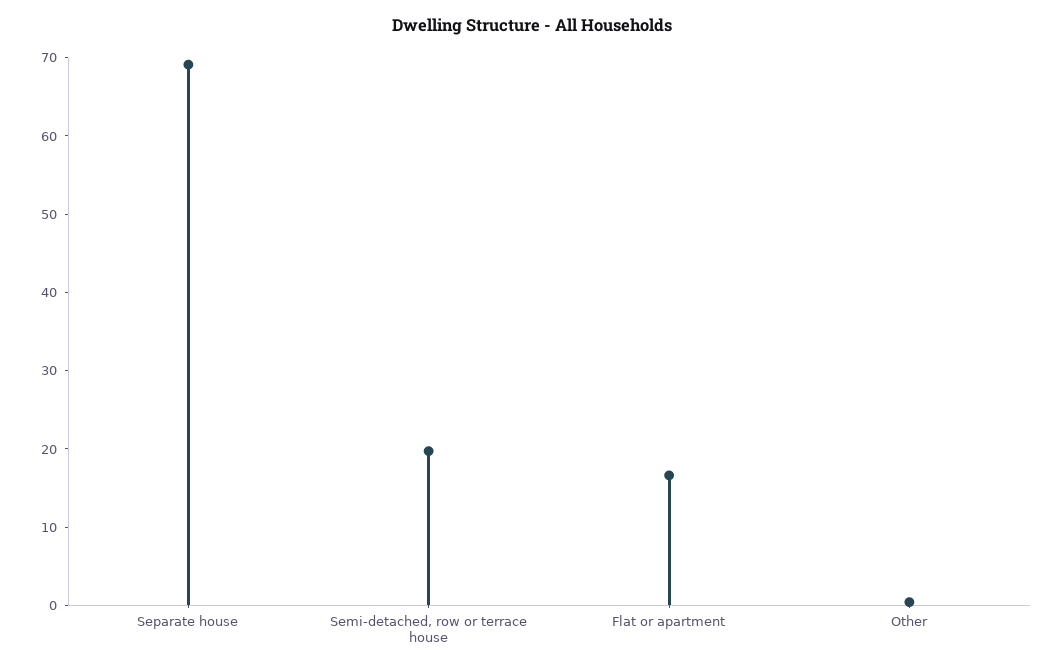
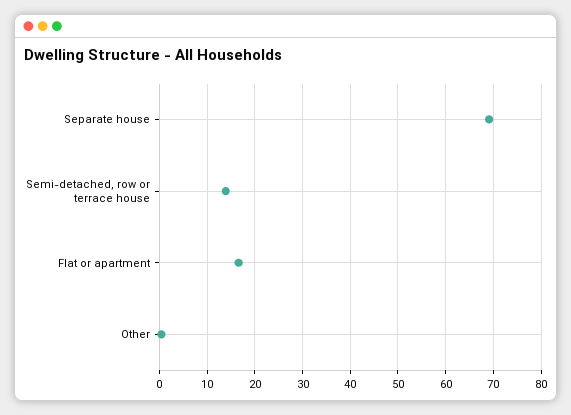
Semi-detached, row or terrace house: 20 -> 14

